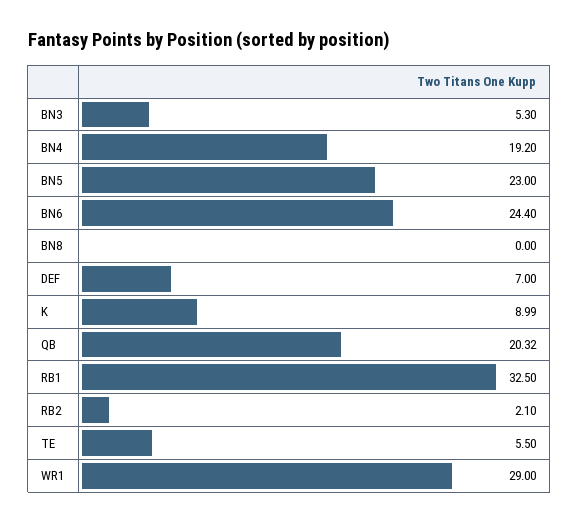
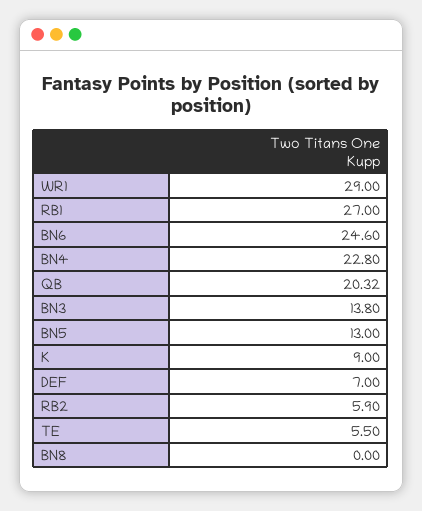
BN3: 5.3 -> 13.8
BN4: 19.2 -> 22.8
BN5: 23 -> 13
BN6: 24.4 -> 24.6
K: 8.99 -> 9
RB1: 32.5 -> 27
RB2: 2.1 -> 5.9

